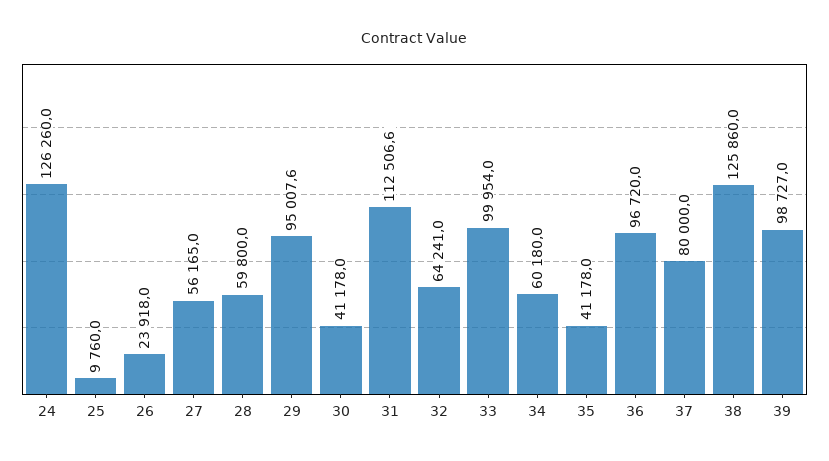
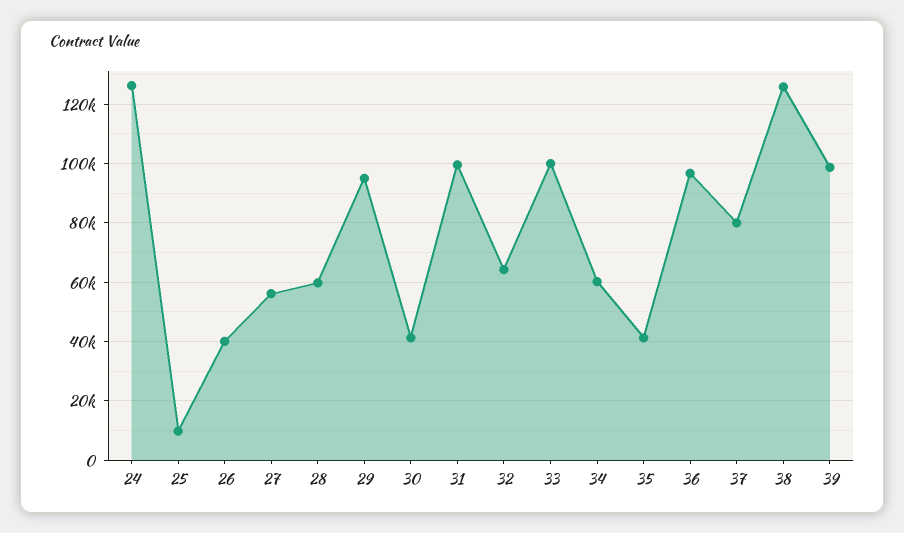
26: 23918 -> 40000
31: 112506.6 -> 100000

